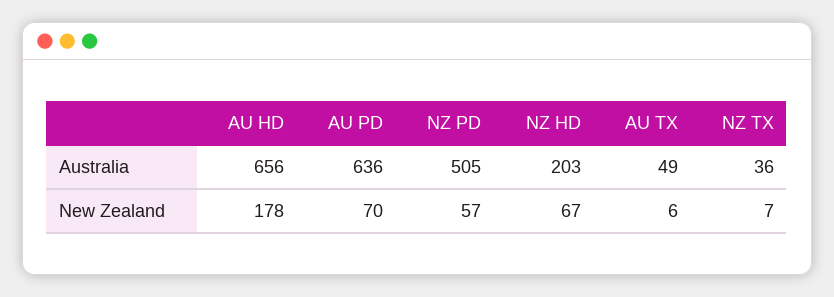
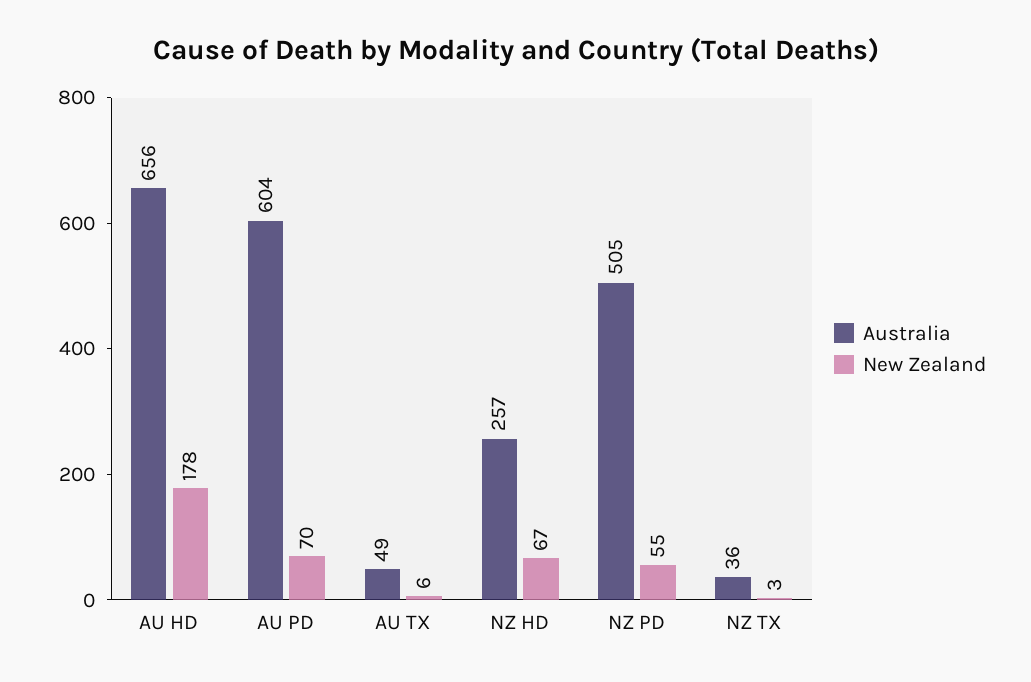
Australia, AU PD: 636 -> 604
Australia, NZ HD: 203 -> 257
New Zealand, NZ PD: 57 -> 55
New Zealand, NZ TX: 7 -> 3

